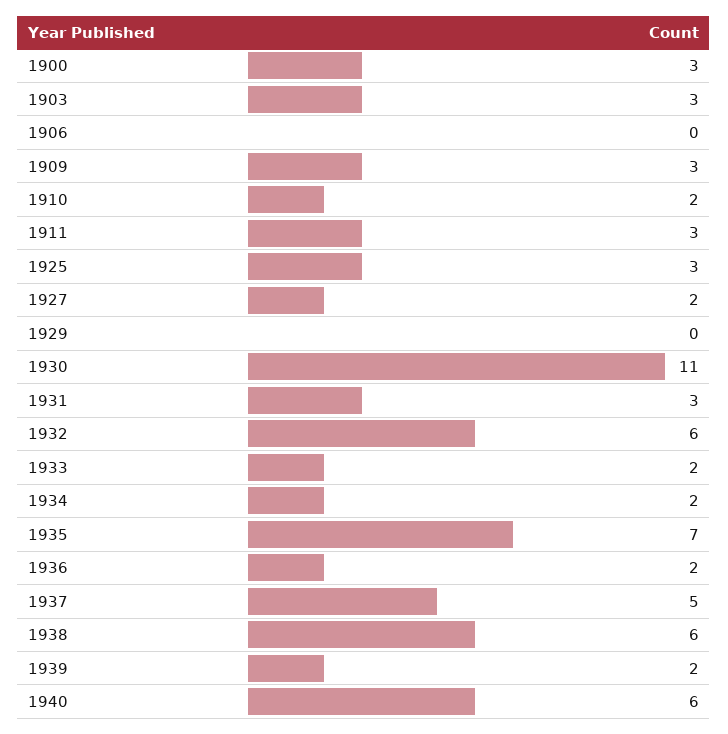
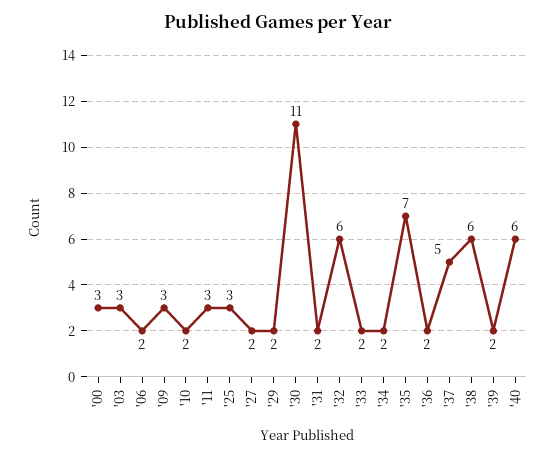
1906: 0 -> 2
1929: 0 -> 2
1931: 3 -> 2

